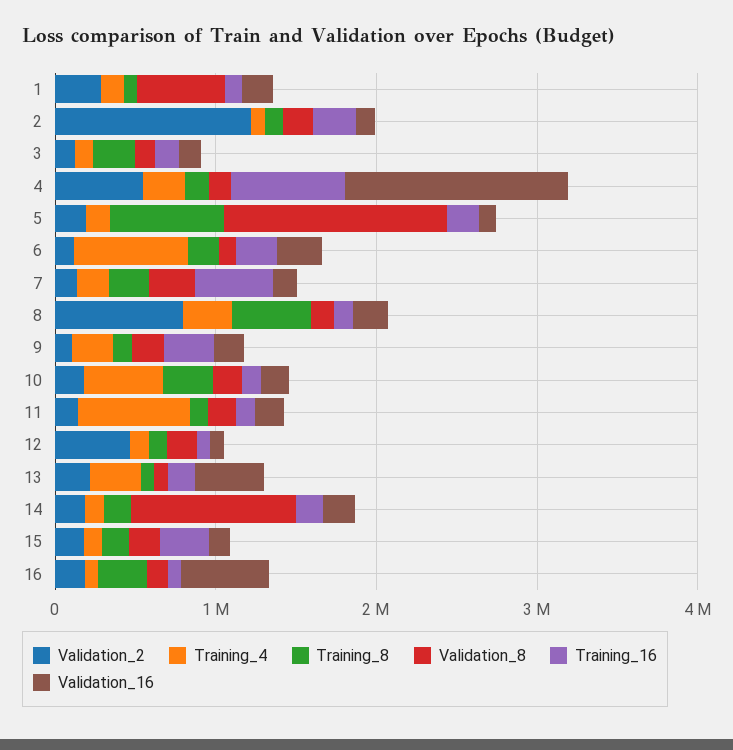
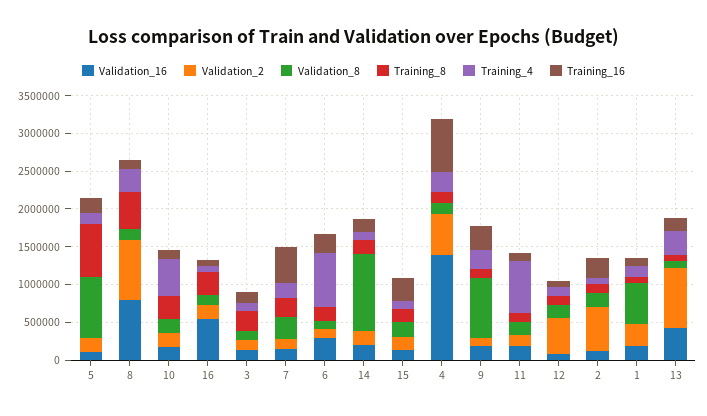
Validation_2, 2: 1200000 -> 500000
Validation_8, 5: 1400000 -> 750000
Validation_16, 8: 200000 -> 750000
Validation_8, 9: 200000 -> 750000
Validation_2, 13: 200000 -> 750000

